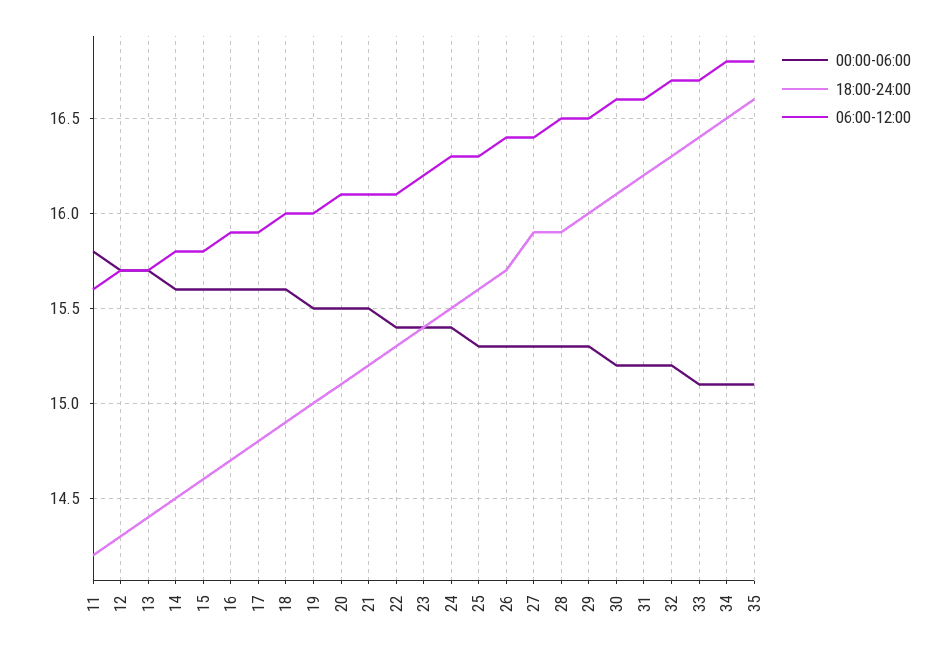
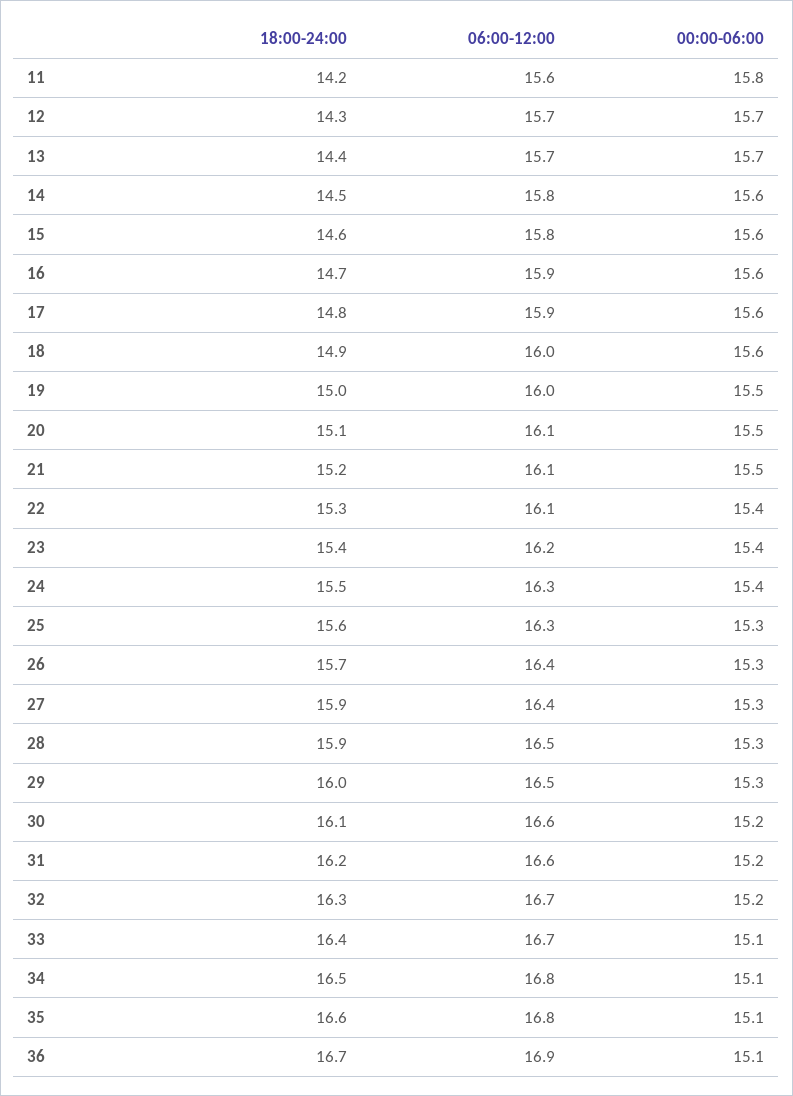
18:00-24:00, 36: none -> 16.7
06:00-12:00, 36: none -> 16.9
00:00-06:00, 36: none -> 15.1

